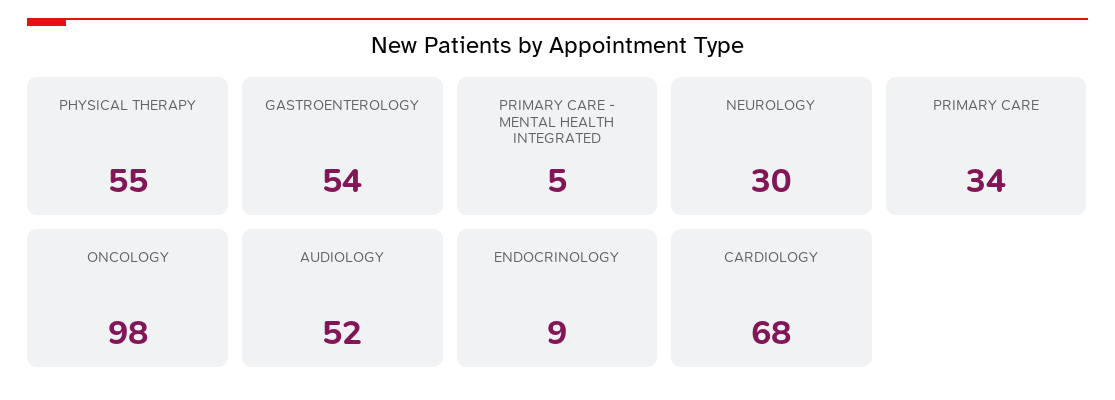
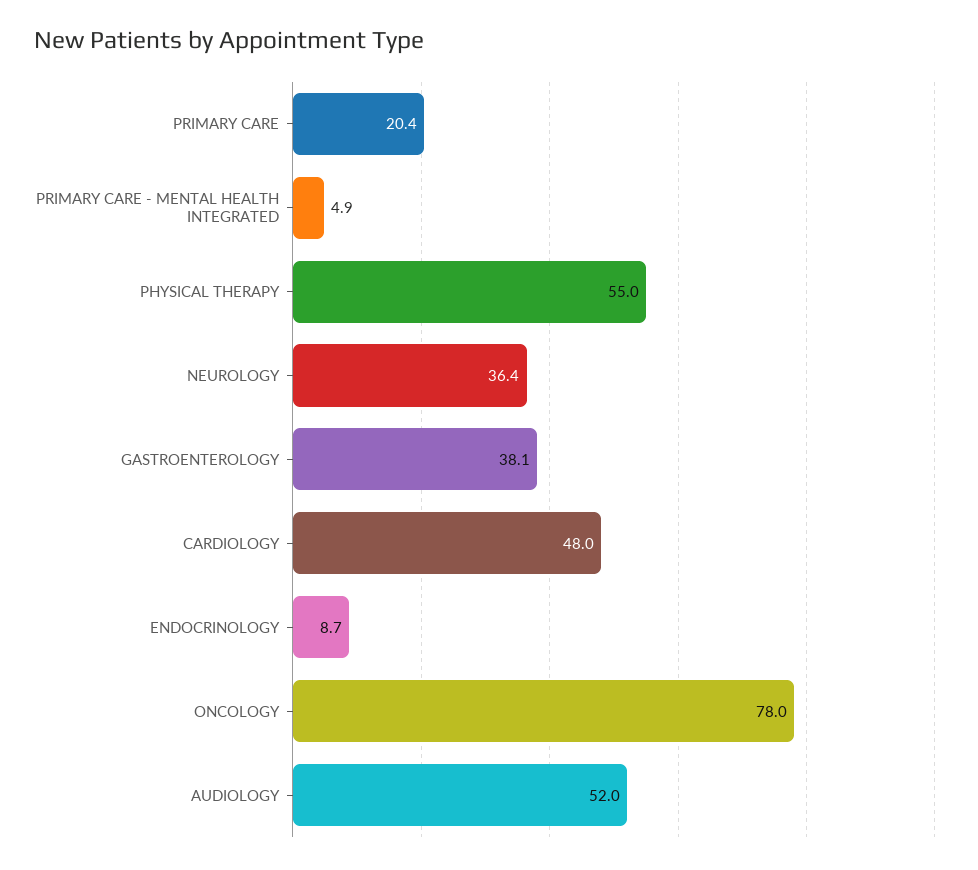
GASTROENTEROLOGY: 54 -> 38.1
NEUROLOGY: 30 -> 36.4
PRIMARY CARE: 34 -> 20.4
ONCOLOGY: 98 -> 78
CARDIOLOGY: 68 -> 48

